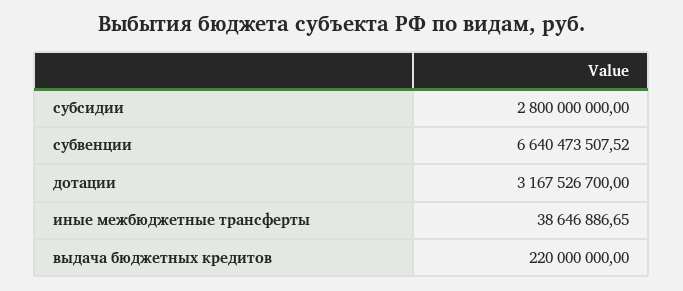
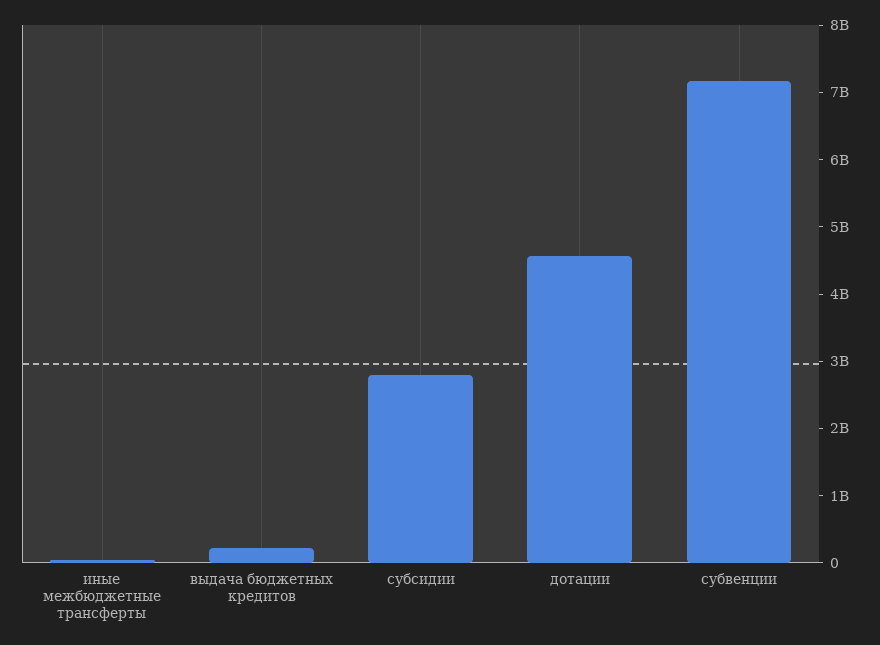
субвенции: 6640473507.52 -> 7200000000
дотации: 3167526700 -> 4600000000

